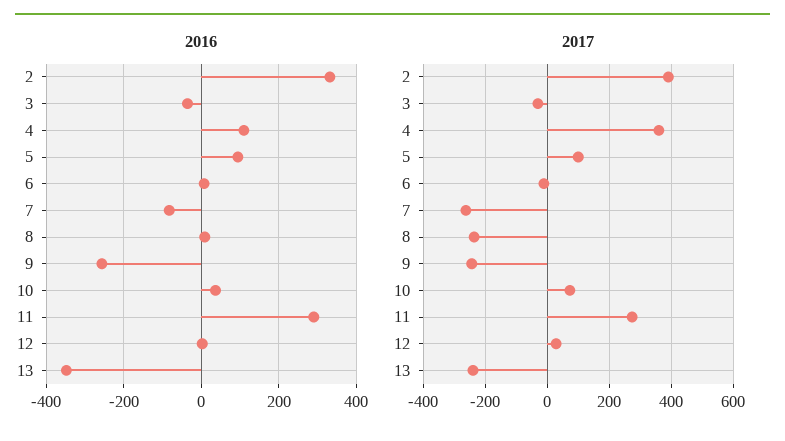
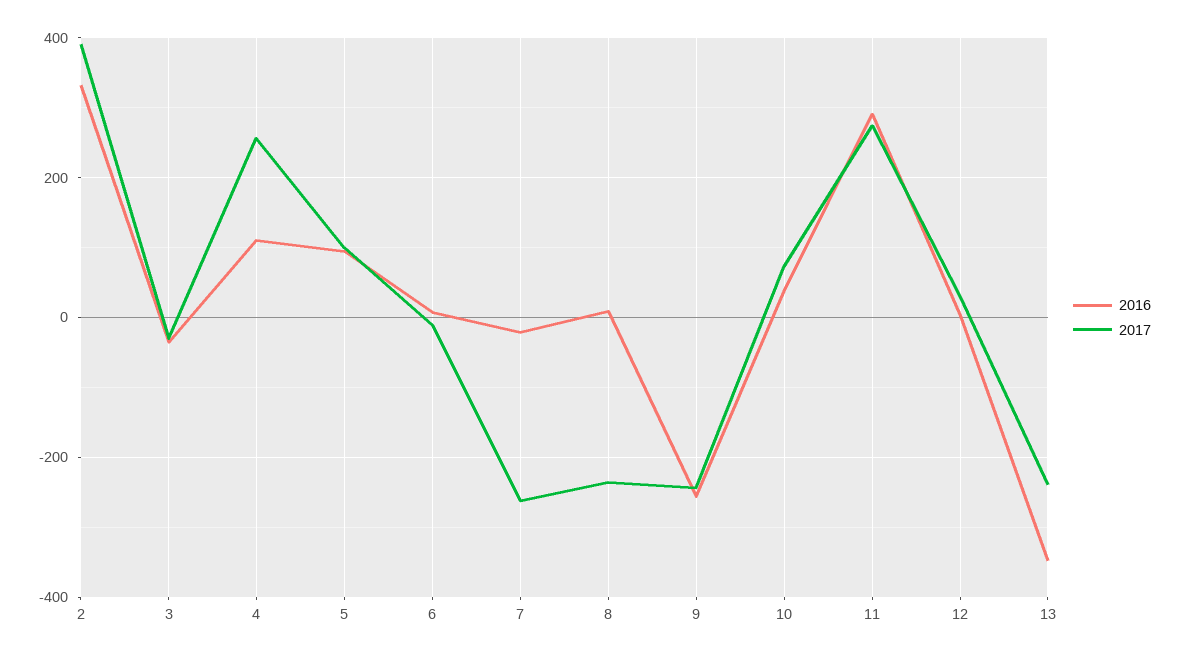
2016, 7: -80 -> -20
2017, 4: 360 -> 260

